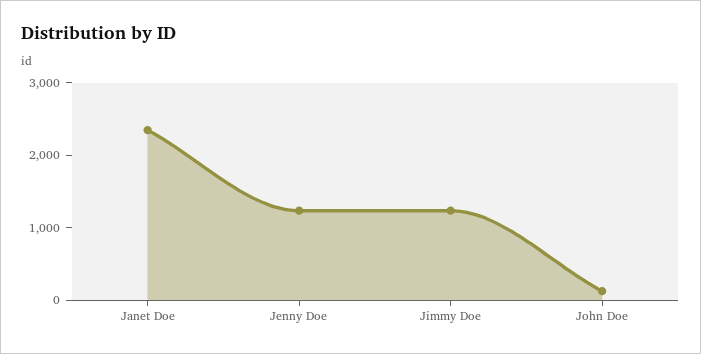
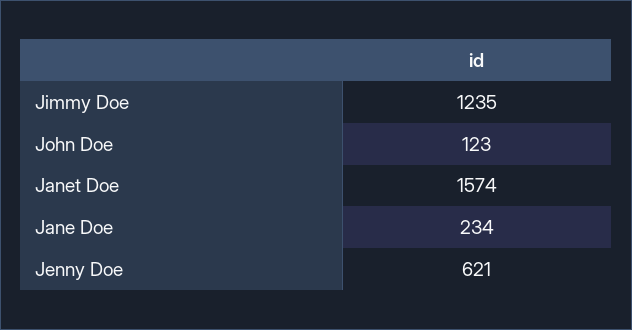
Janet Doe: 2400 -> 1574
Jenny Doe: 1200 -> 621
Jane Doe: none -> 234

